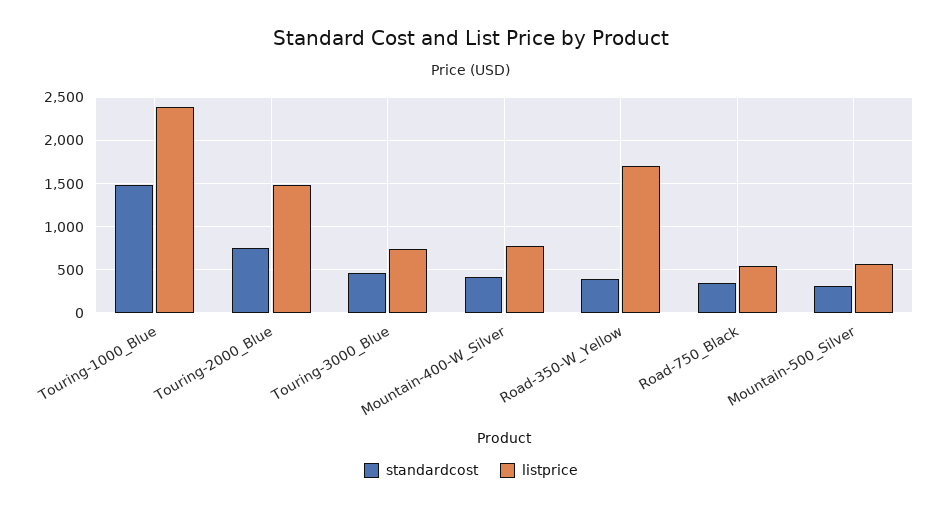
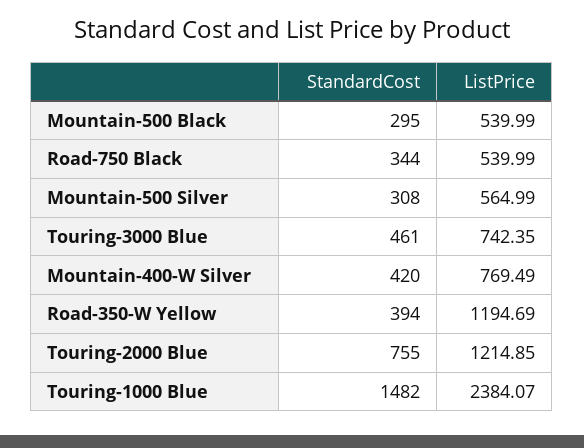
listprice, Touring-2000_Blue: 1500 -> 1214.85
listprice, Road-350-W_Yellow: 1700 -> 1194.69
standardcost, Mountain-500 Black: none -> 295
listprice, Mountain-500 Black: none -> 539.99

